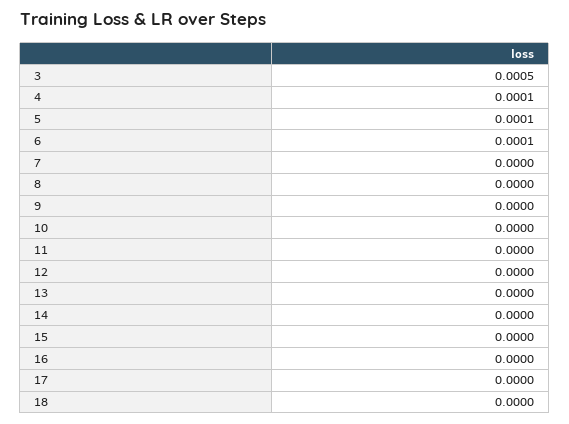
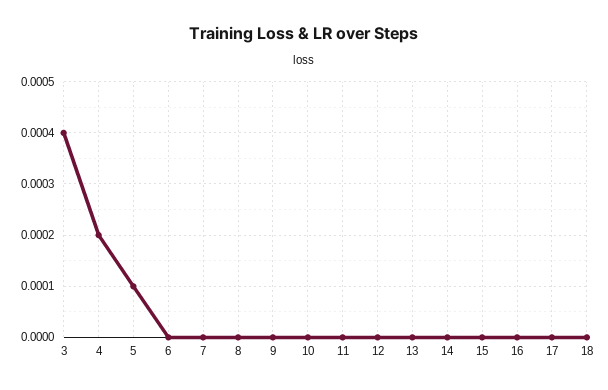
3: 0.0005 -> 0.0004
4: 0.0001 -> 0.0002
6: 0.0001 -> 0

